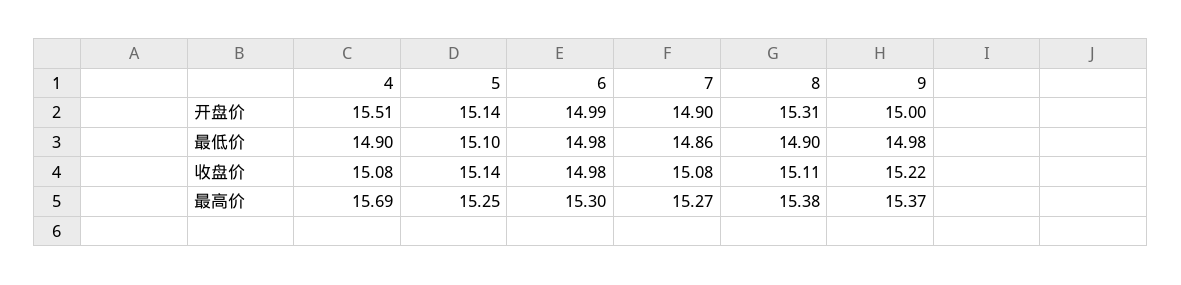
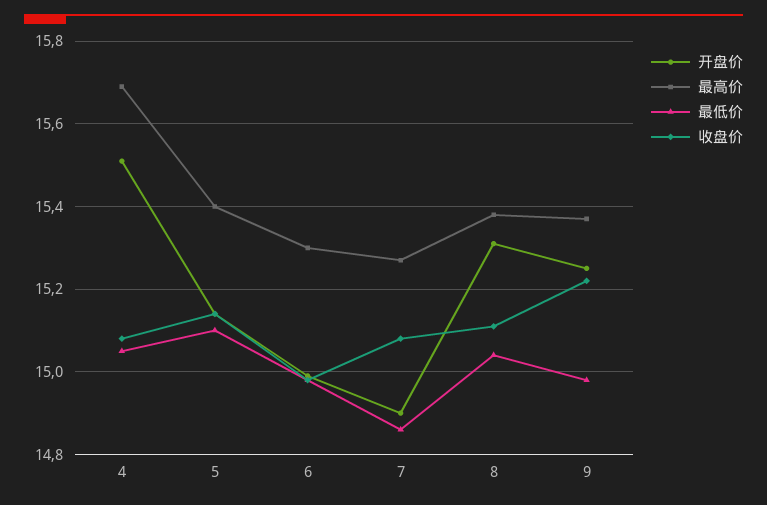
开盘价, 9: 15 -> 15.25
最低价, 4: 14.9 -> 15.05
最低价, 8: 14.9 -> 15.05
最高价, 5: 15.25 -> 15.4

